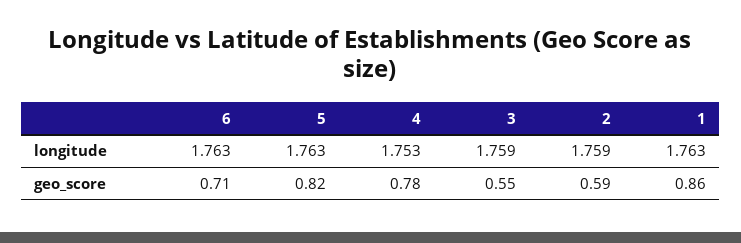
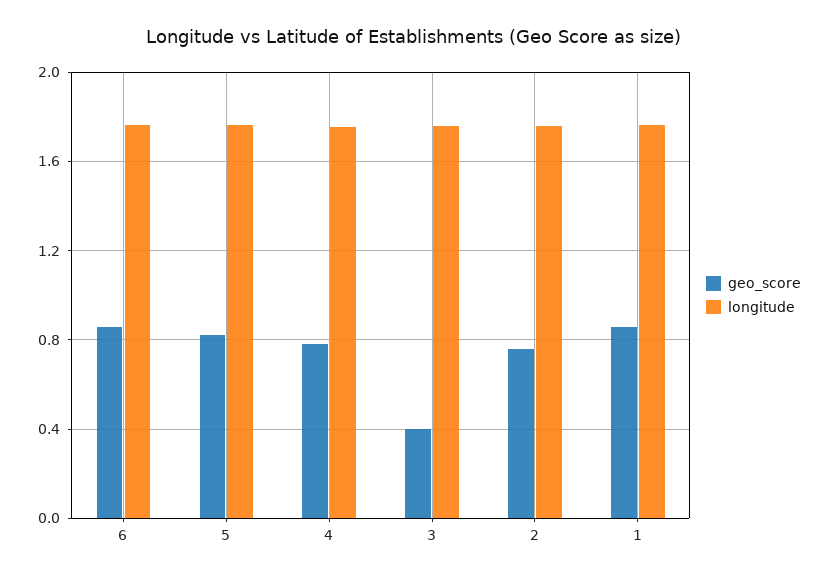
geo_score, 6: 0.71 -> 0.85
geo_score, 3: 0.55 -> 0.4
geo_score, 2: 0.59 -> 0.75

